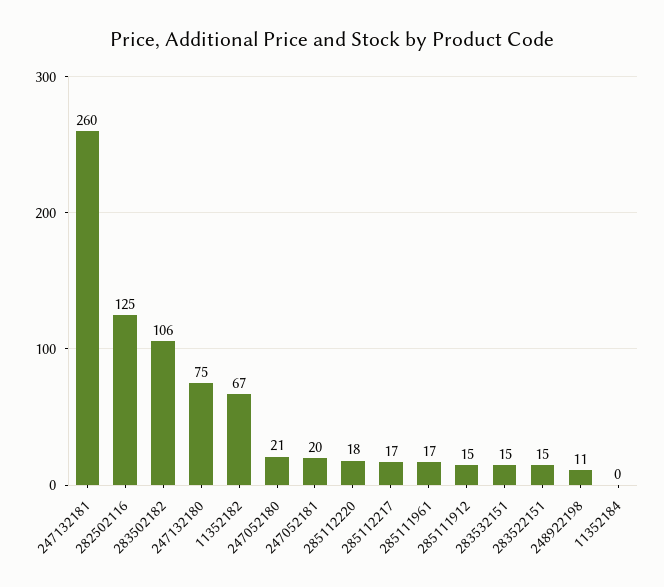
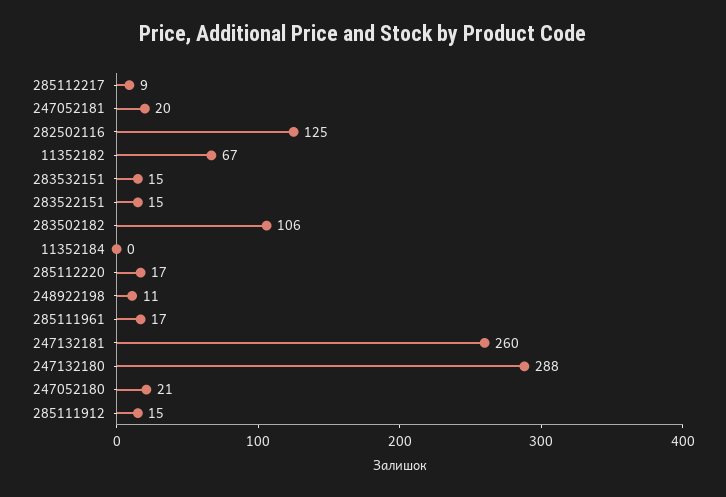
247132180: 75 -> 288
285112220: 18 -> 17
285112217: 17 -> 9

